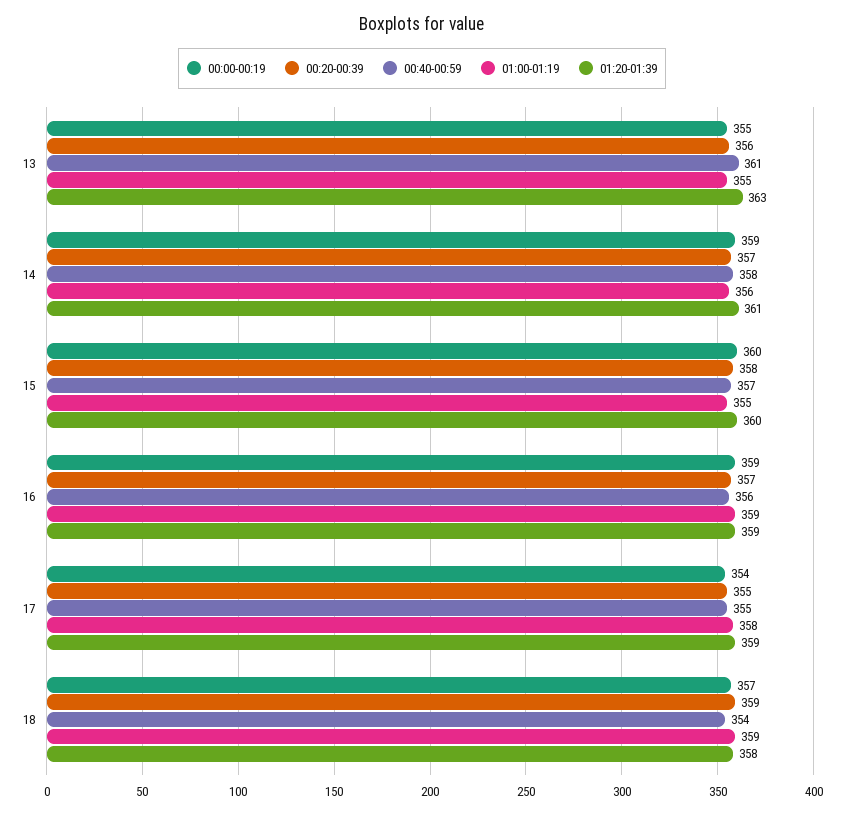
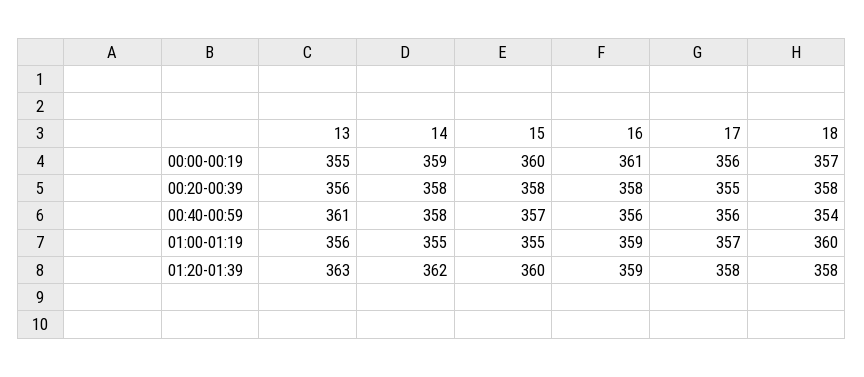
01:00-01:19, 13: 355 -> 356
00:20-00:39, 14: 357 -> 358
01:00-01:19, 14: 356 -> 355
01:20-01:39, 14: 361 -> 362
00:00-00:19, 16: 359 -> 361
00:20-00:39, 16: 357 -> 358
00:00-00:19, 17: 354 -> 356
00:40-00:59, 17: 355 -> 356
01:00-01:19, 17: 358 -> 357
01:20-01:39, 17: 359 -> 358
00:20-00:39, 18: 359 -> 358
01:00-01:19, 18: 359 -> 360

